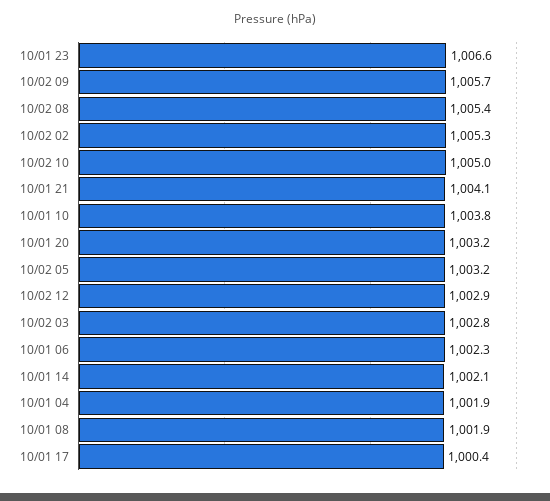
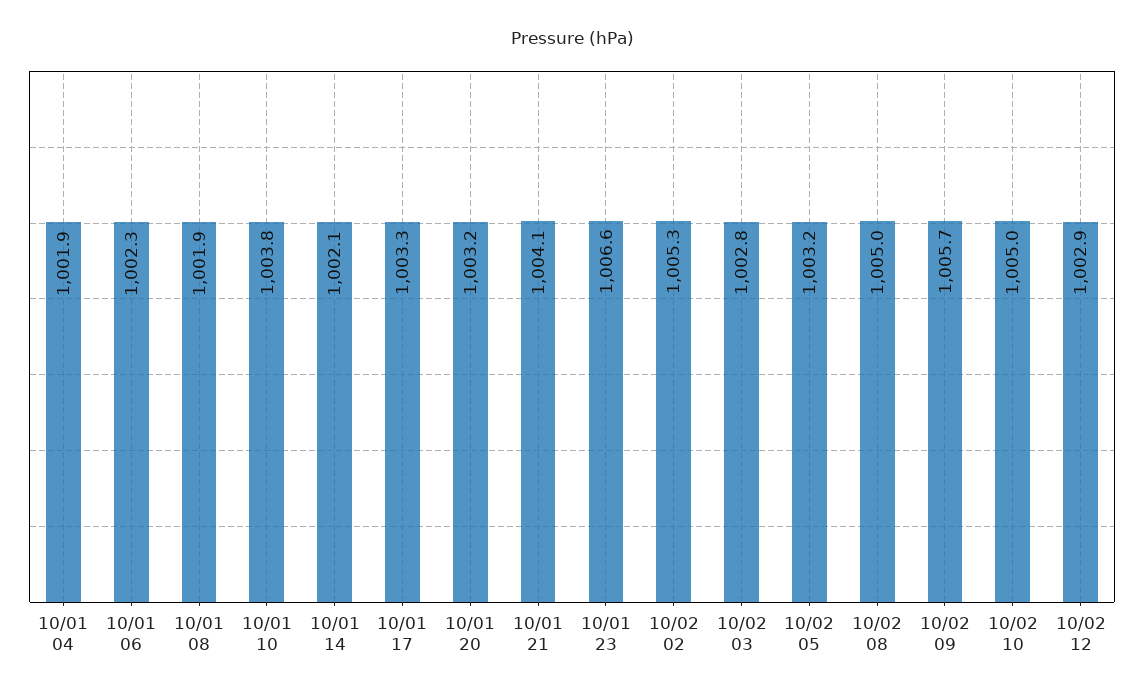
10/02 08: 1005.4 -> 1005
10/01 17: 1000.4 -> 1003.3

